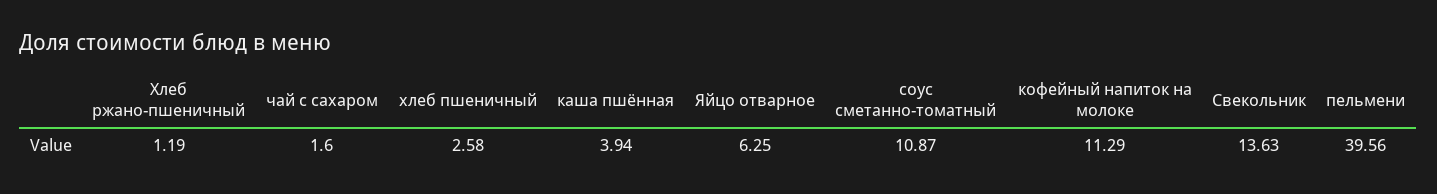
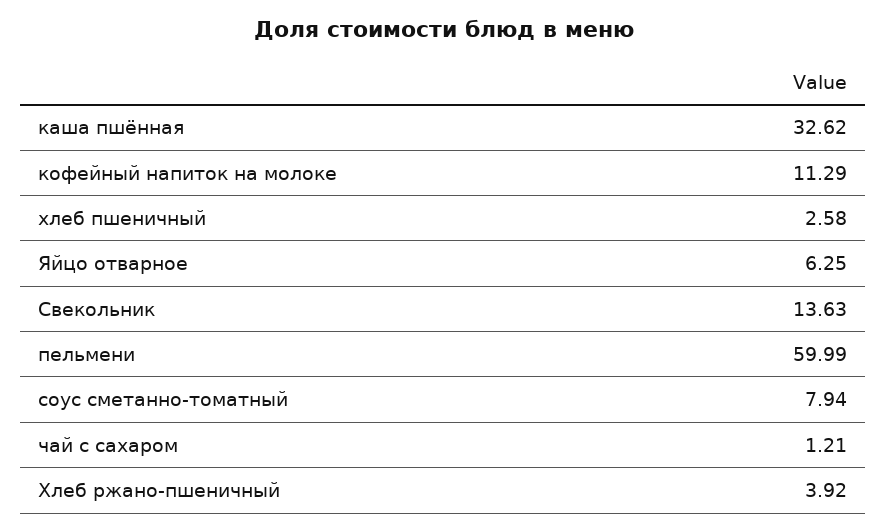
Хлеб ржано-пшеничный: 1.19 -> 3.92
чай с сахаром: 1.6 -> 1.21
каша пшённая: 3.94 -> 32.62
соус сметанно-томатный: 10.87 -> 7.94
пельмени: 39.56 -> 59.99

